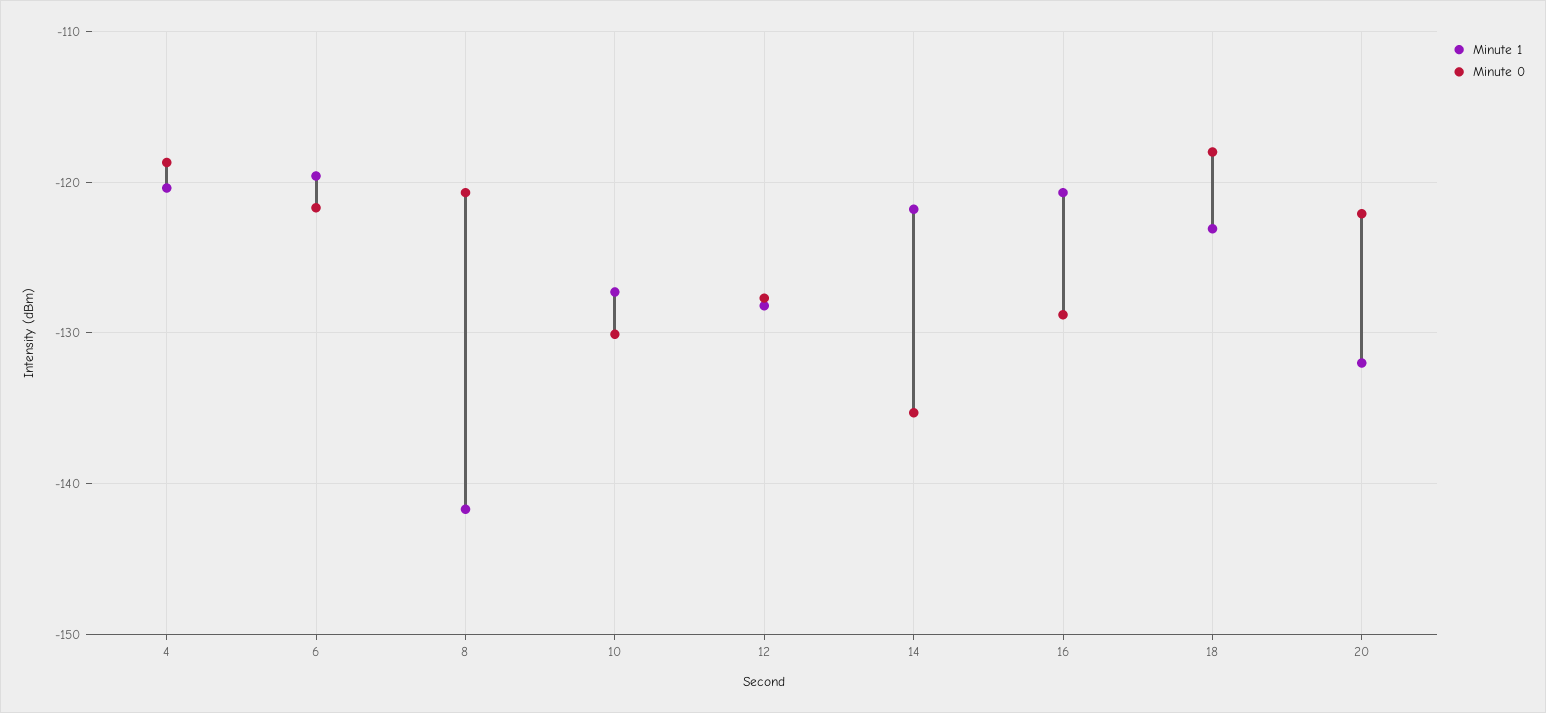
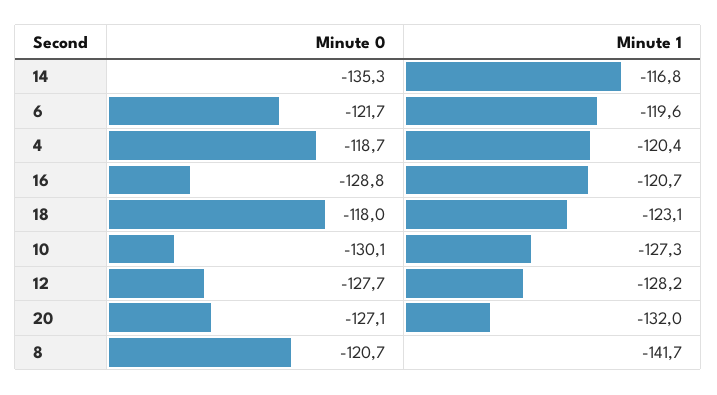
Minute 1, 14: -122 -> -116.8
Minute 0, 20: -122 -> -127.1

